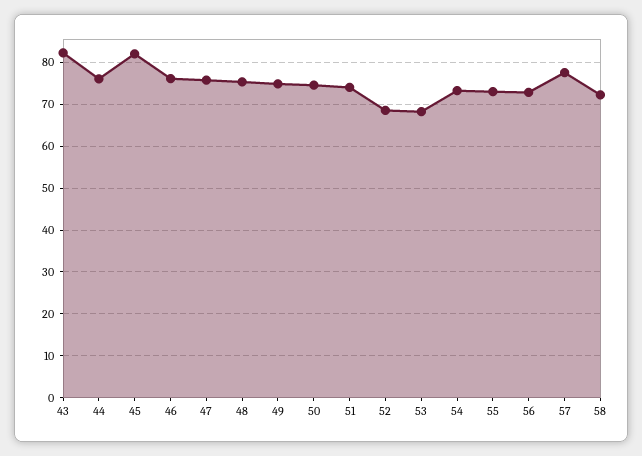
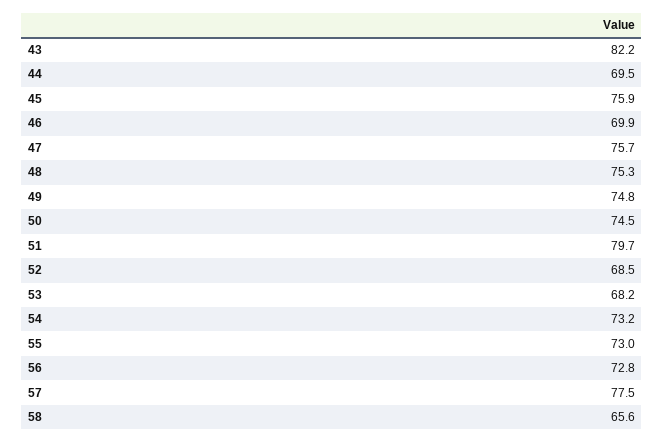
44: 76 -> 69.5
45: 82 -> 75.9
46: 76 -> 69.9
51: 74 -> 79.7
58: 72 -> 65.6

